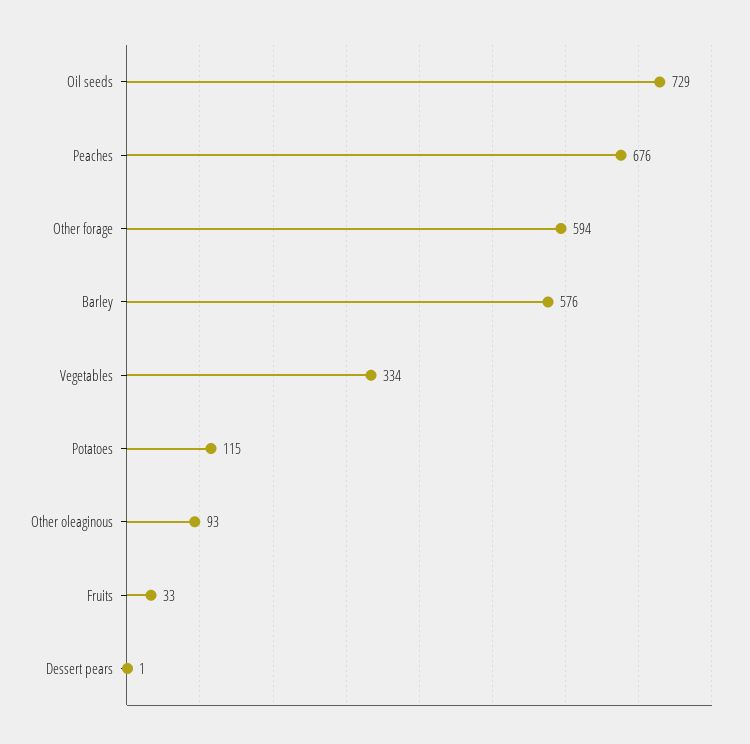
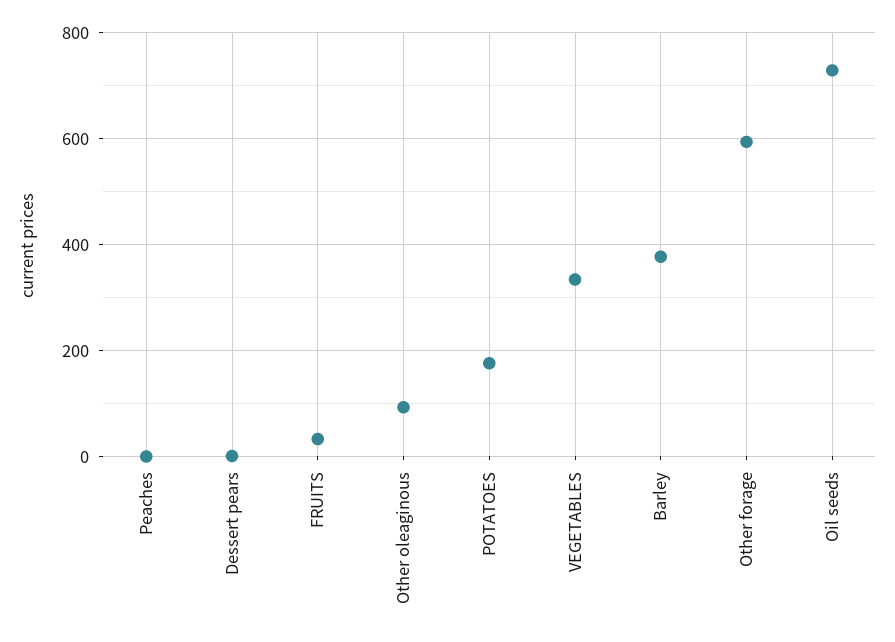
Peaches: 676 -> 0
Barley: 576 -> 380
Potatoes: 115 -> 180

